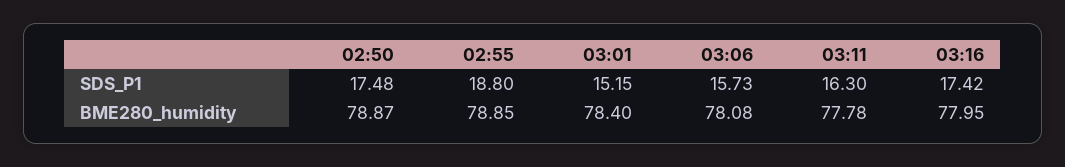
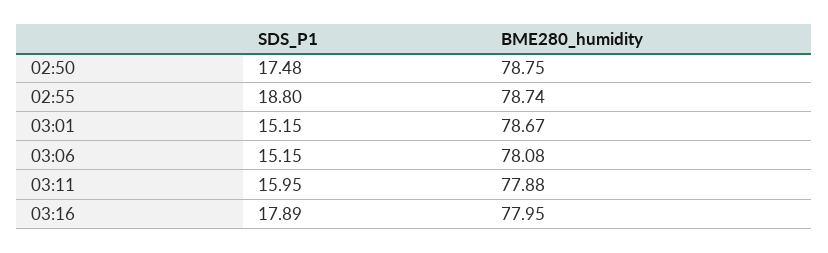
03:06, SDS_P1: 15.73 -> 15.15
03:11, SDS_P1: 16.3 -> 15.95
03:16, SDS_P1: 17.42 -> 17.89
02:50, BME280_humidity: 78.87 -> 78.75
02:55, BME280_humidity: 78.85 -> 78.74
03:01, BME280_humidity: 78.4 -> 78.67
03:11, BME280_humidity: 77.78 -> 77.88

